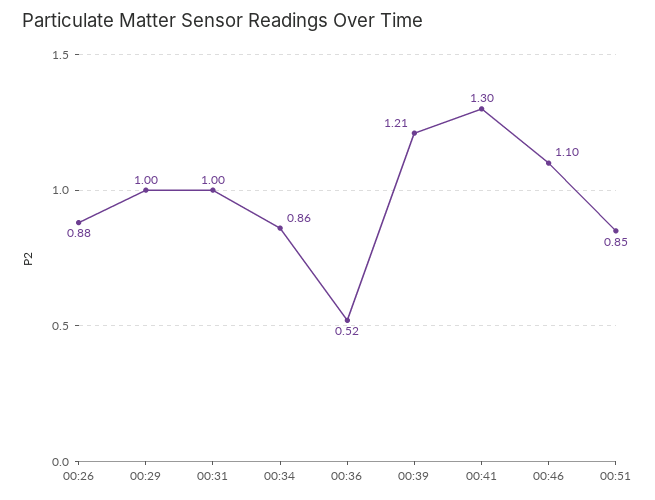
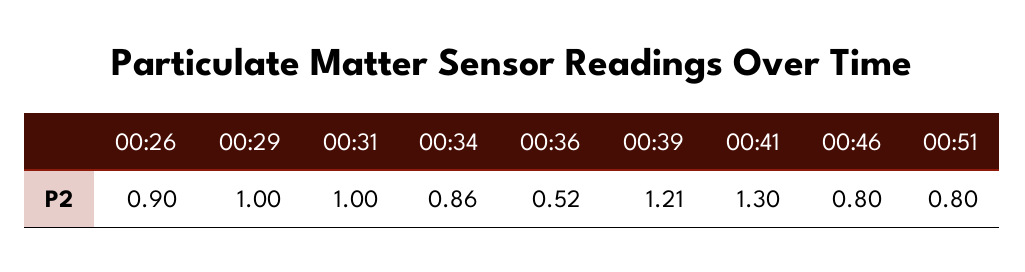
00:26: 0.88 -> 0.9
00:46: 1.1 -> 0.8
00:51: 0.85 -> 0.8

